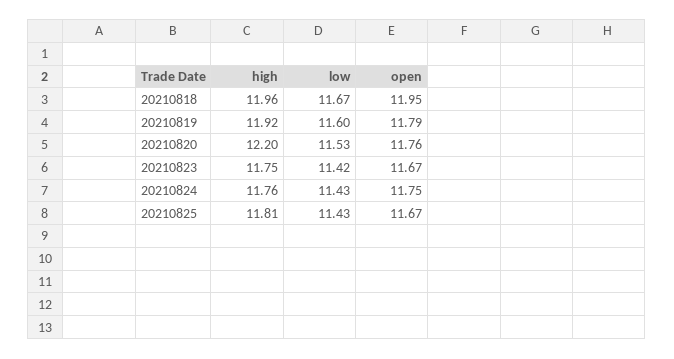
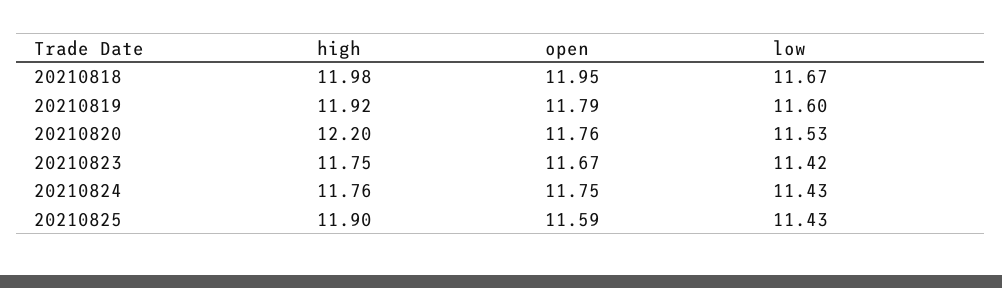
high, 20210818: 11.96 -> 11.98
high, 20210825: 11.81 -> 11.9
open, 20210825: 11.67 -> 11.59

